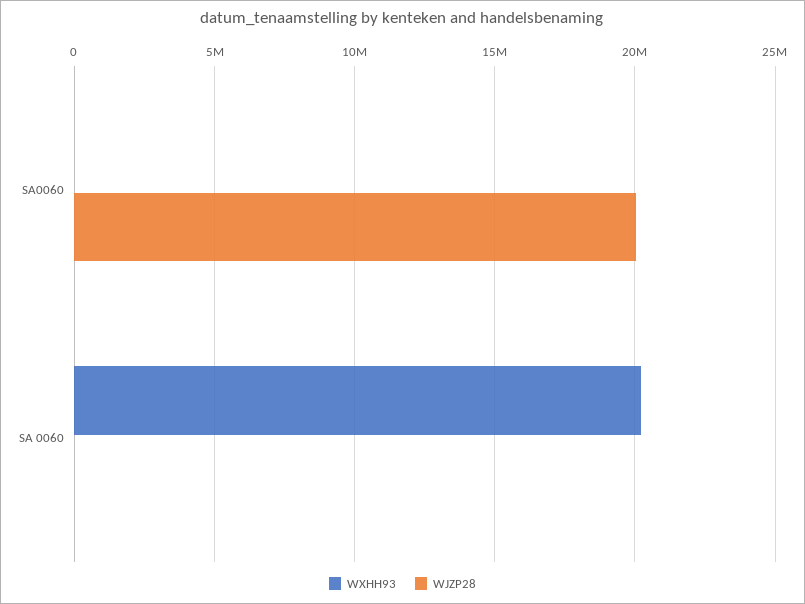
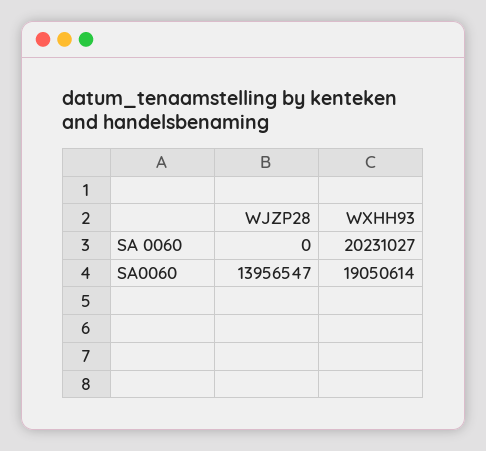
WXHH93, SA0060: 0 -> 19050614
WJZP28, SA0060: 20000000 -> 13956547

